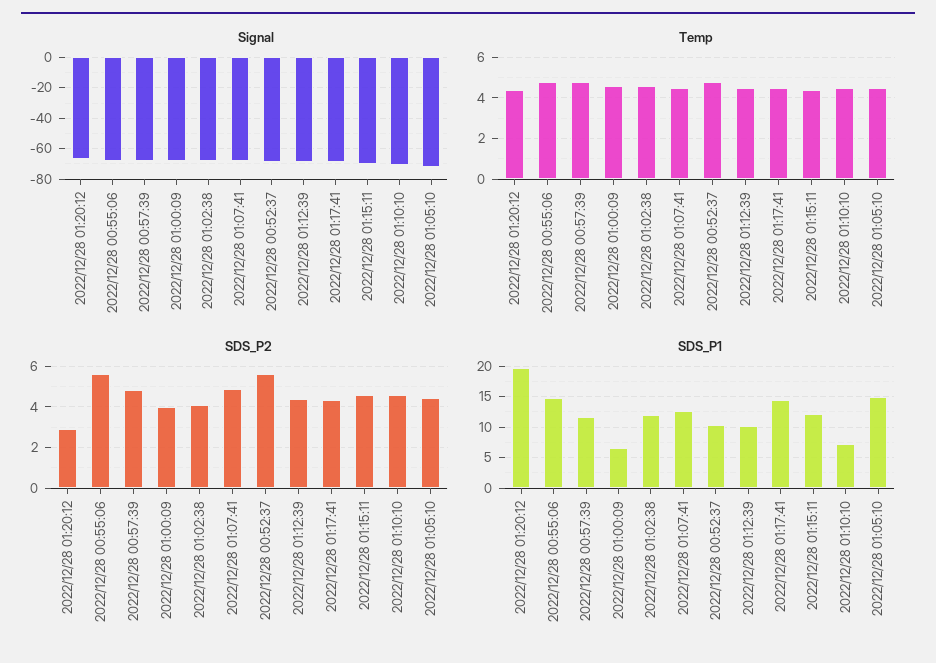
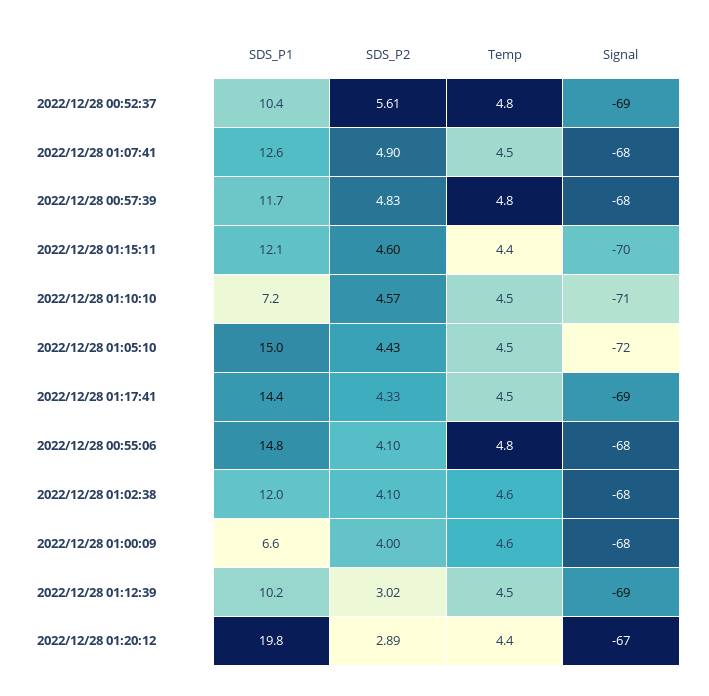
SDS_P2, 2022/12/28 00:55:06: 5.5 -> 4.1
SDS_P2, 2022/12/28 01:12:39: 4.5 -> 3.02

